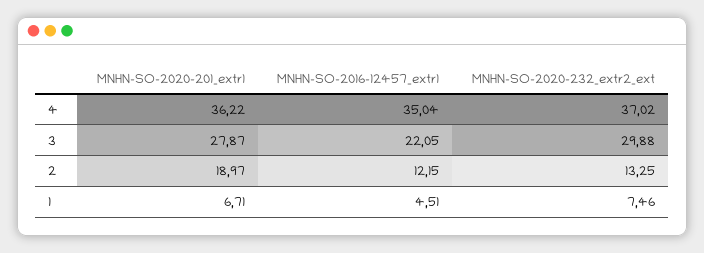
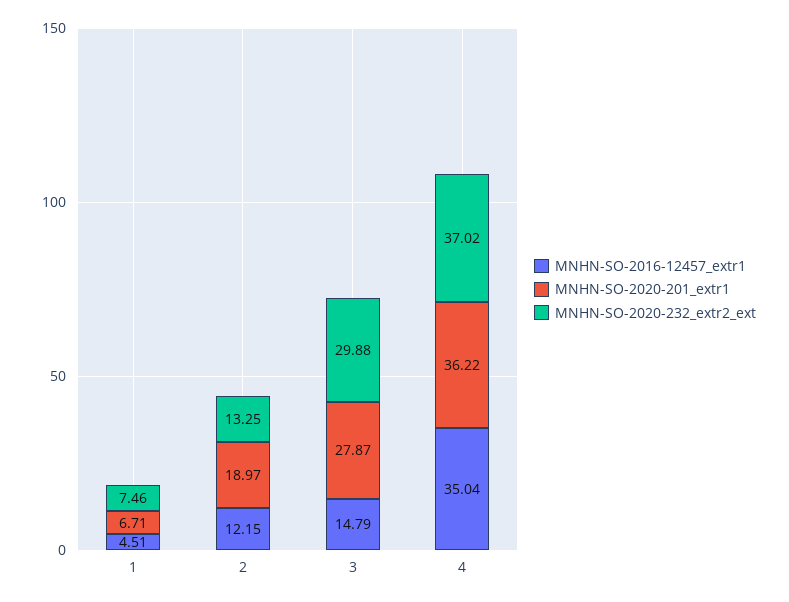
MNHN-SO-2016-12457_extr1, 3: 22.05 -> 14.79

